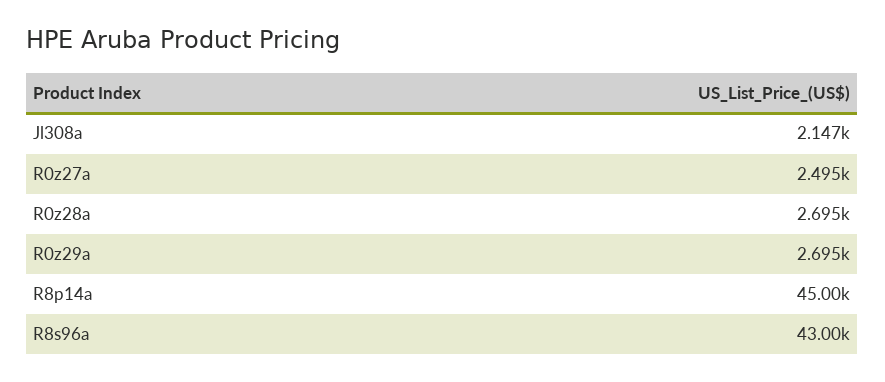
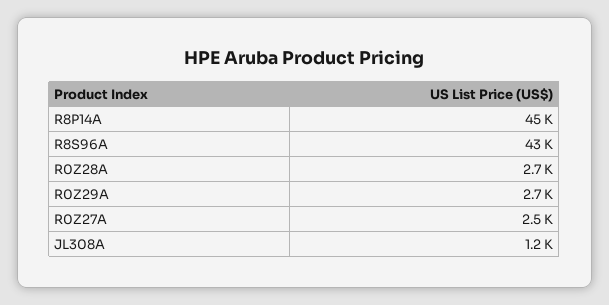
Jl308a: 2147 -> 1200

